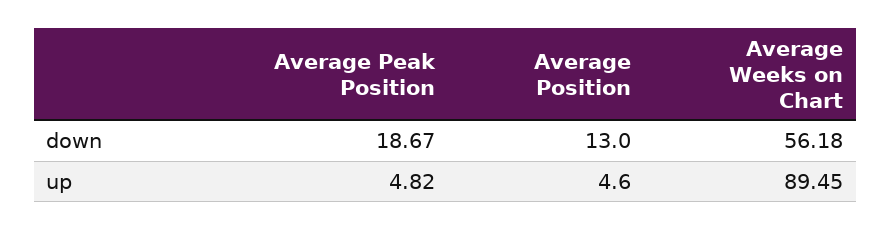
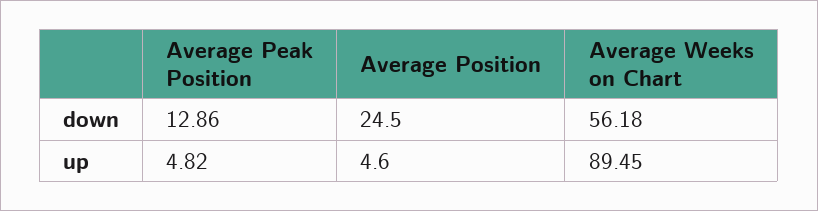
Average Peak Position, down: 18.67 -> 12.86
Average Position, down: 13 -> 24.5

